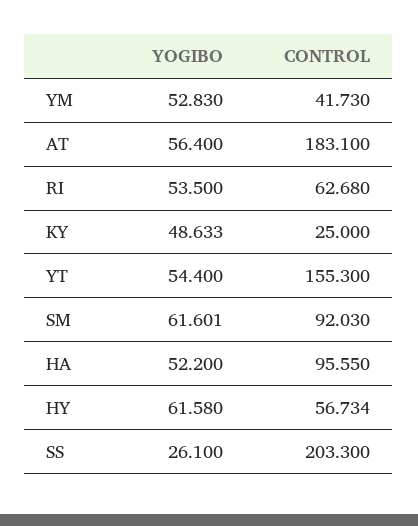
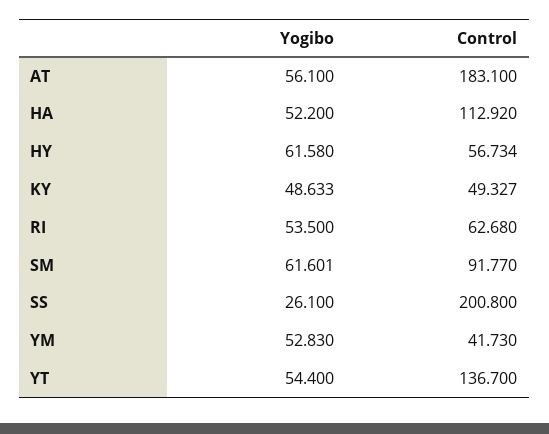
YOGIBO, AT: 56.4 -> 56.1
CONTROL, KY: 25 -> 49.327
CONTROL, YT: 155.3 -> 136.7
CONTROL, SM: 92.03 -> 91.77
CONTROL, HA: 95.55 -> 112.92
CONTROL, SS: 203.3 -> 200.8

